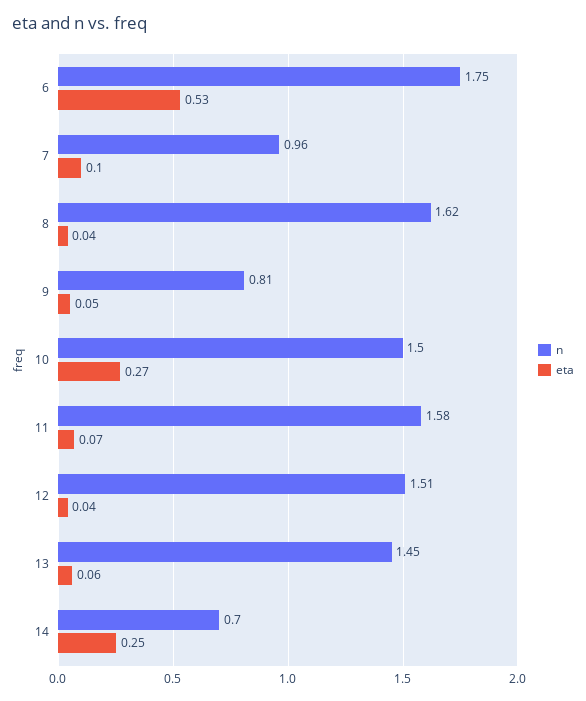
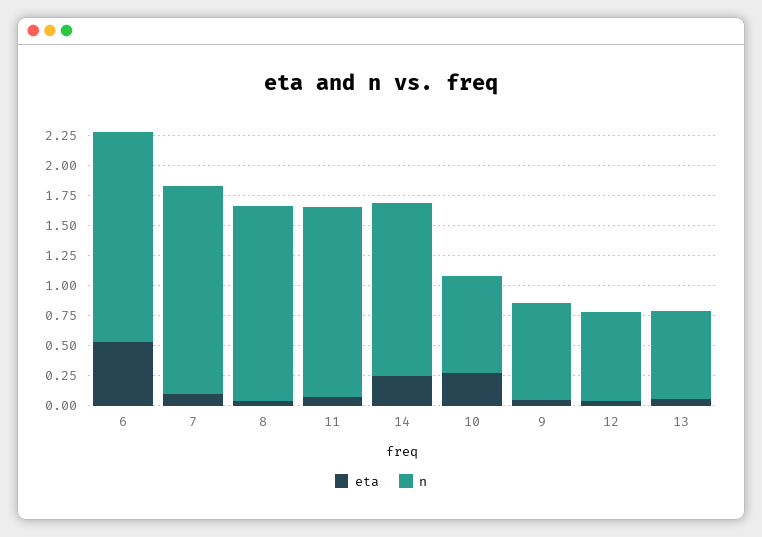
n, 7: 0.96 -> 1.75
n, 10: 1.5 -> 0.75
n, 12: 1.51 -> 0.75
n, 13: 1.45 -> 0.75
n, 14: 0.7 -> 1.5

